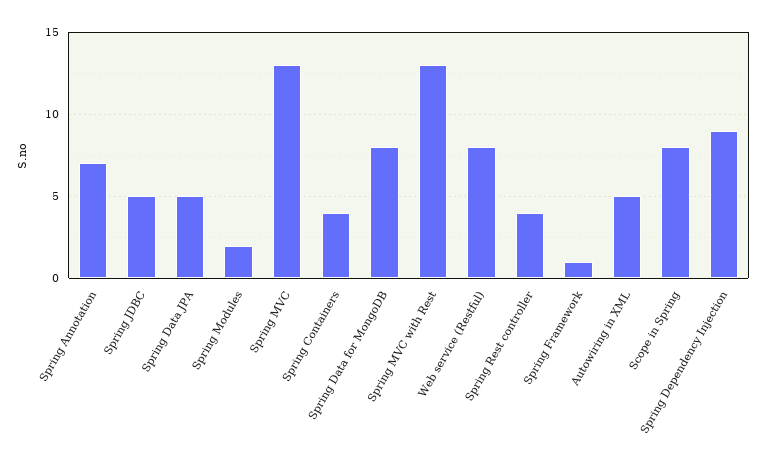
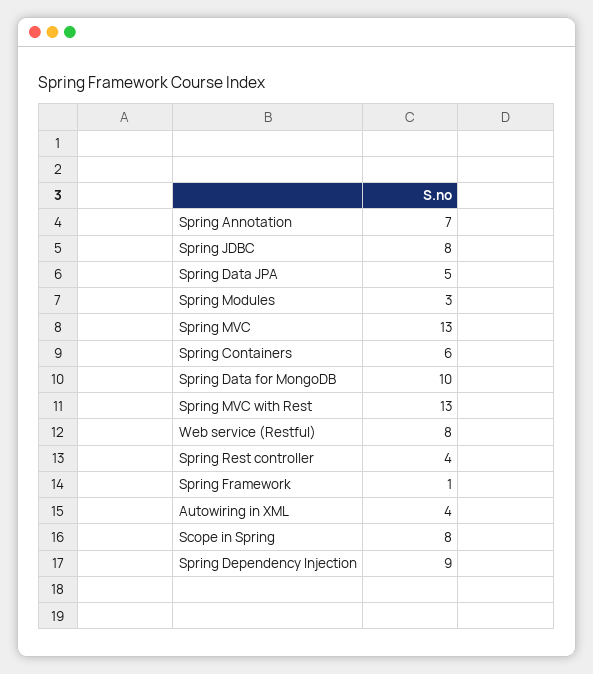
Spring JDBC: 5 -> 8
Spring Modules: 2 -> 3
Spring Containers: 4 -> 6
Spring Data for MongoDB: 8 -> 10
Autowiring in XML: 5 -> 4

